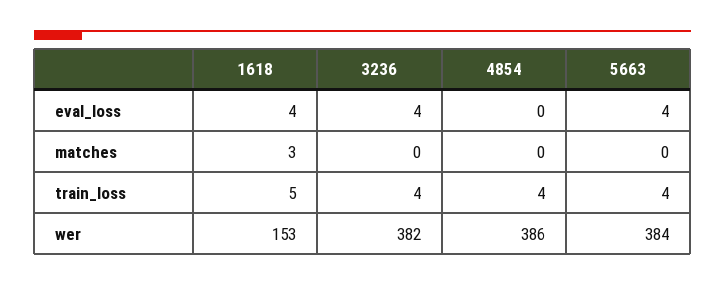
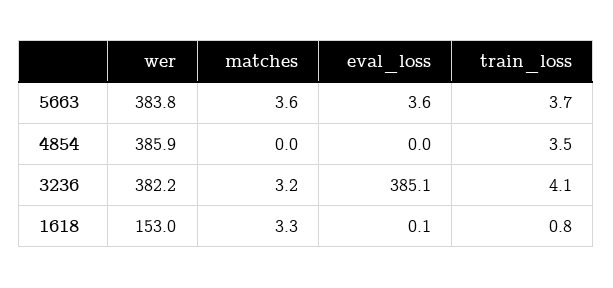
1618, eval_loss: 4 -> 0.1
3236, eval_loss: 4 -> 385.1
3236, matches: 0 -> 3.2
5663, matches: 0 -> 3.6
1618, train_loss: 5 -> 0.8

